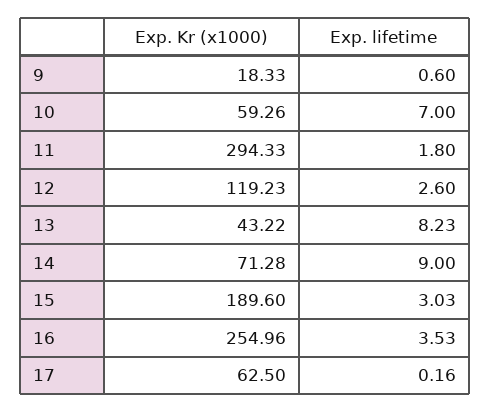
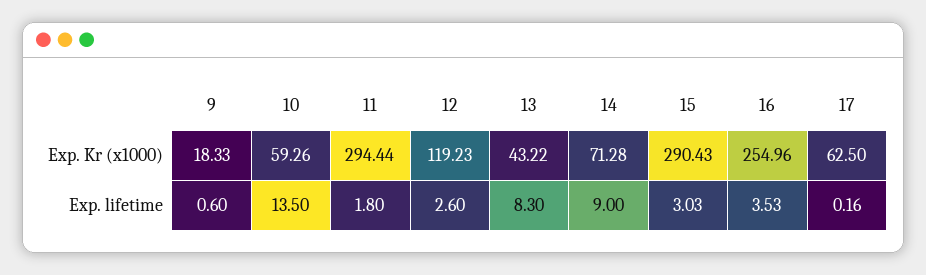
Exp. lifetime, 10: 7 -> 13.5
Exp. Kr (x1000), 11: 294.33 -> 294.44
Exp. lifetime, 13: 8.23 -> 8.3
Exp. Kr (x1000), 15: 189.6 -> 290.43

